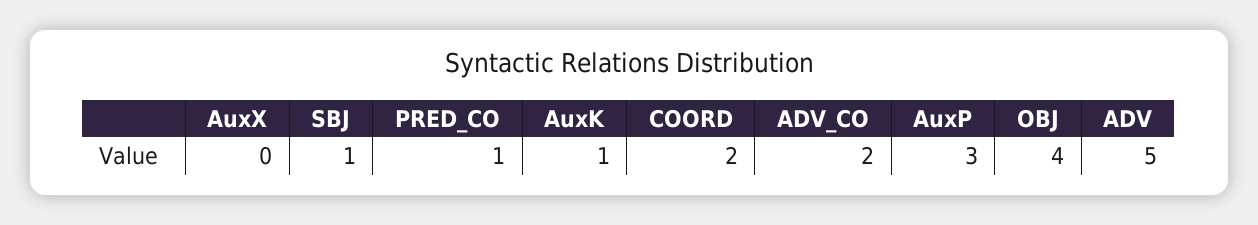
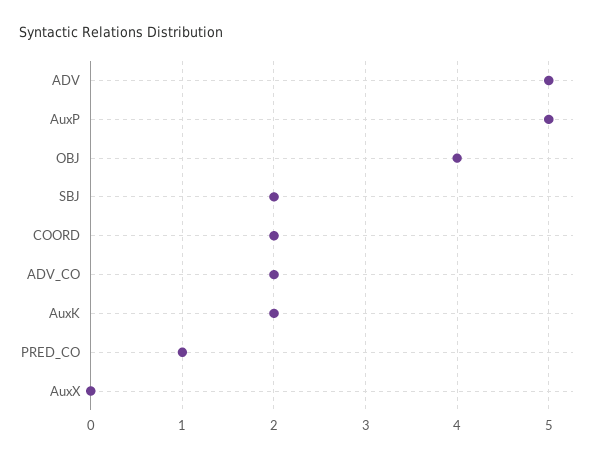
SBJ: 1 -> 2
AuxK: 1 -> 2
AuxP: 3 -> 5

